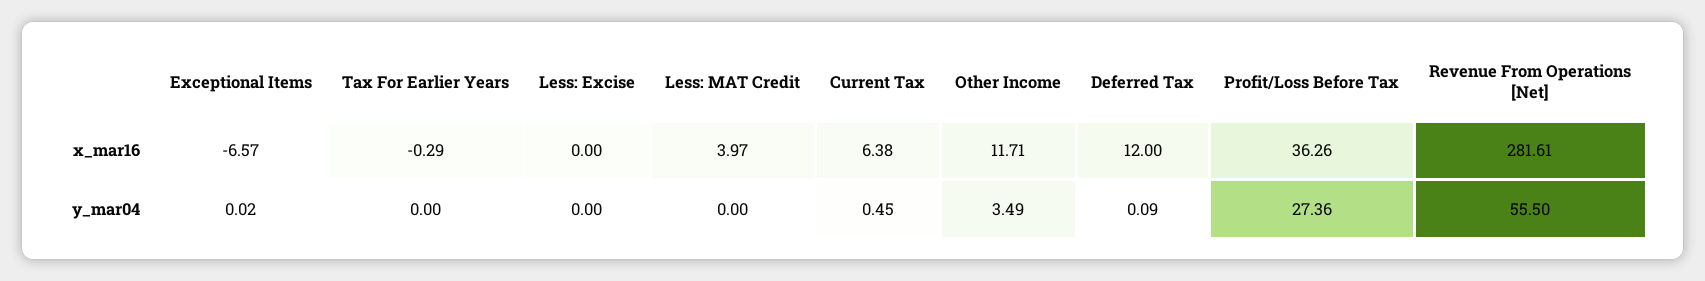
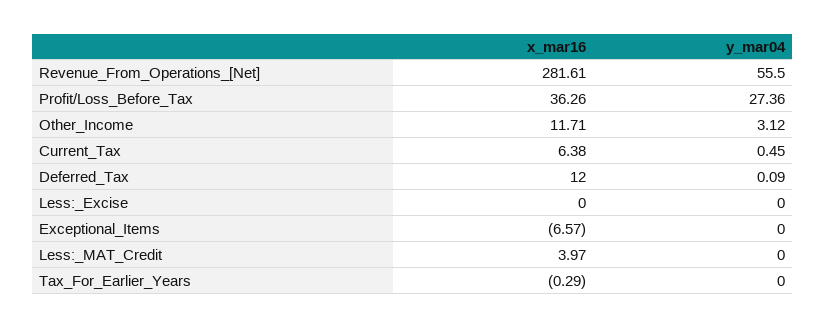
Exceptional Items, y_mar04: 0.02 -> 0
Other Income, y_mar04: 3.49 -> 3.12

